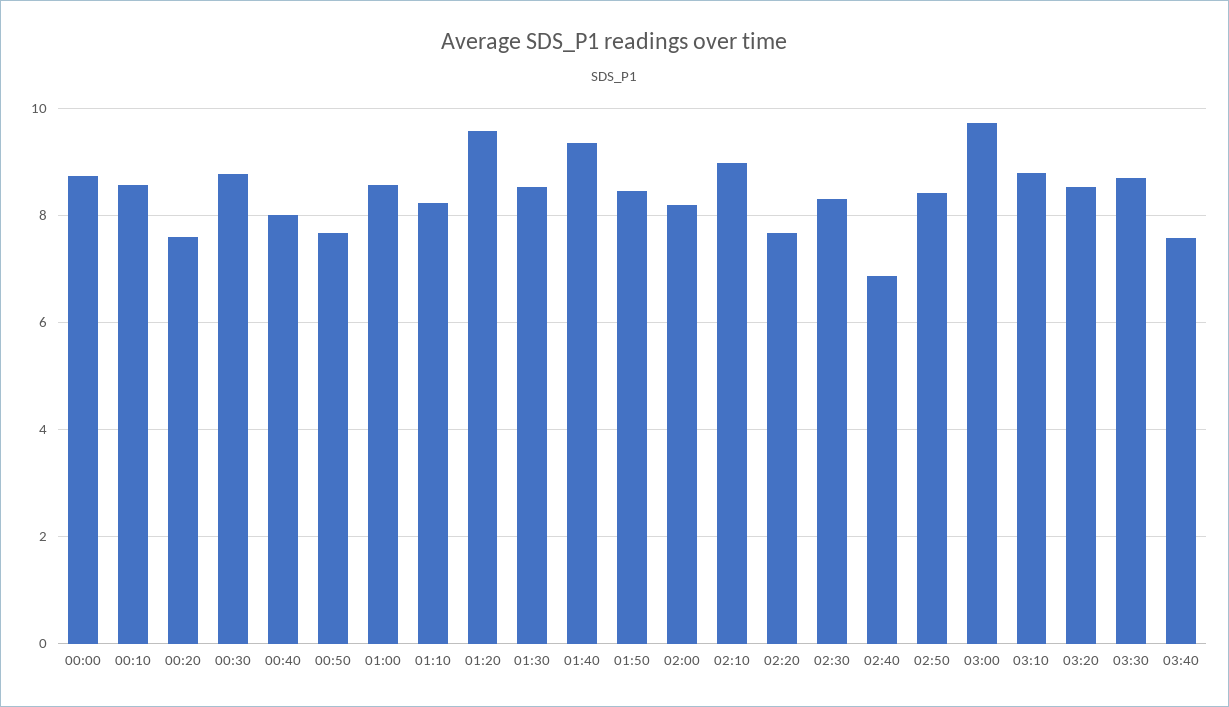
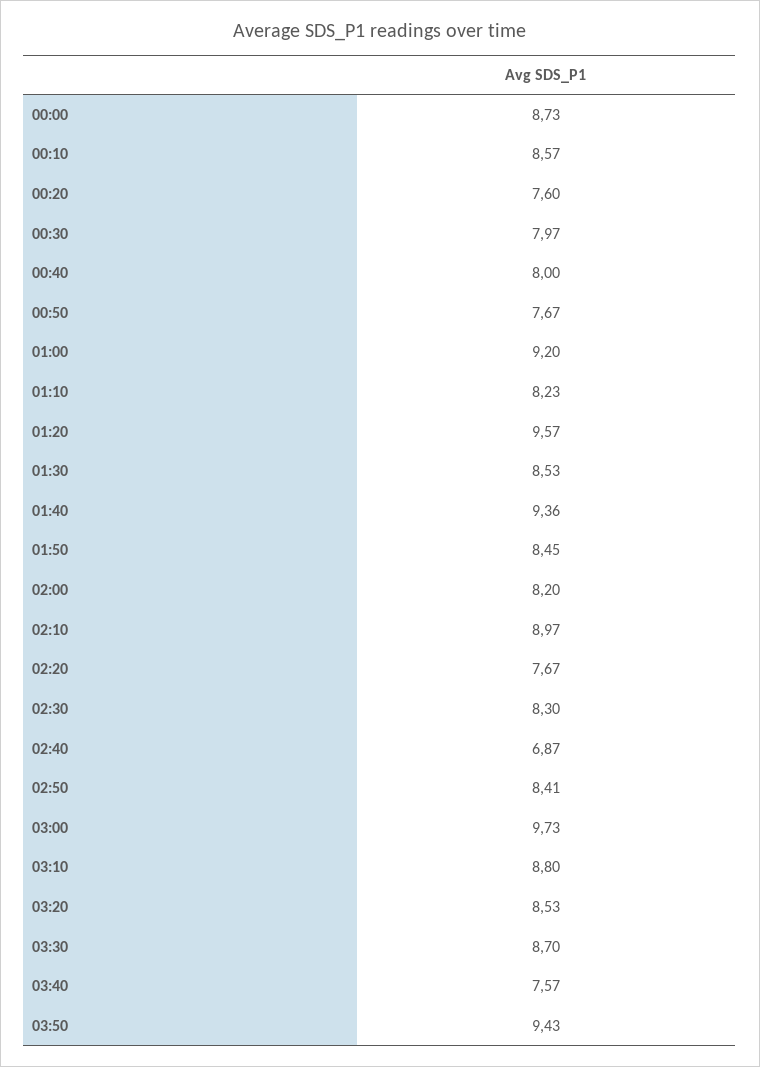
00:30: 8.8 -> 7.97
01:00: 8.6 -> 9.2
03:50: none -> 9.43

